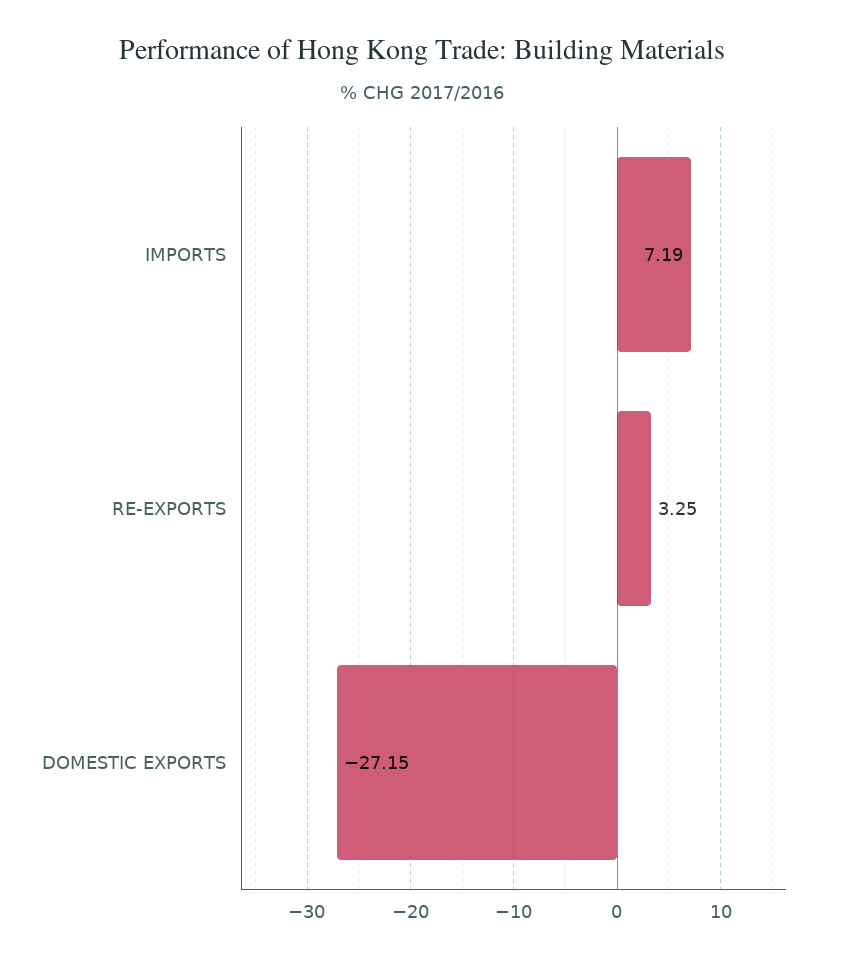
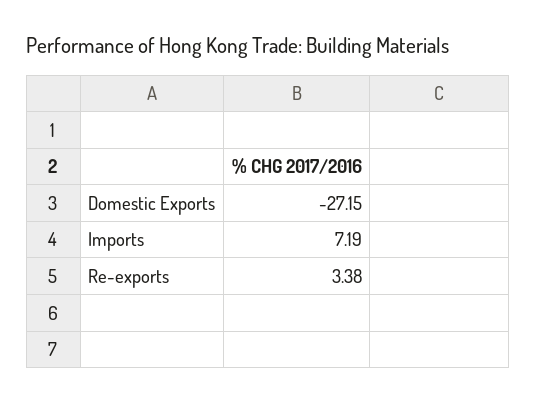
RE-EXPORTS: 3.25 -> 3.38

